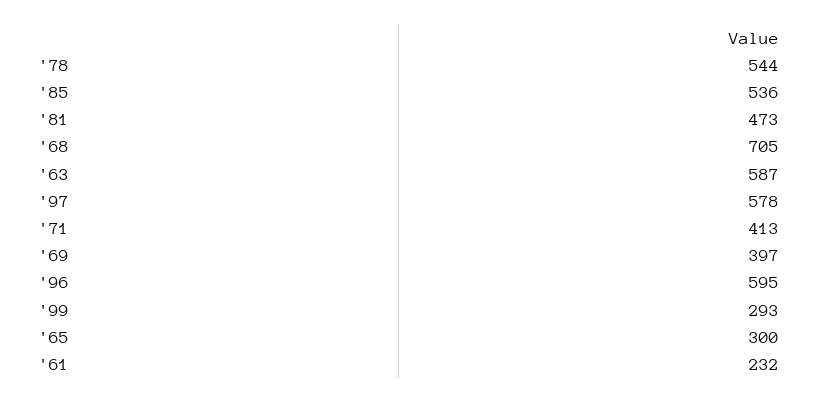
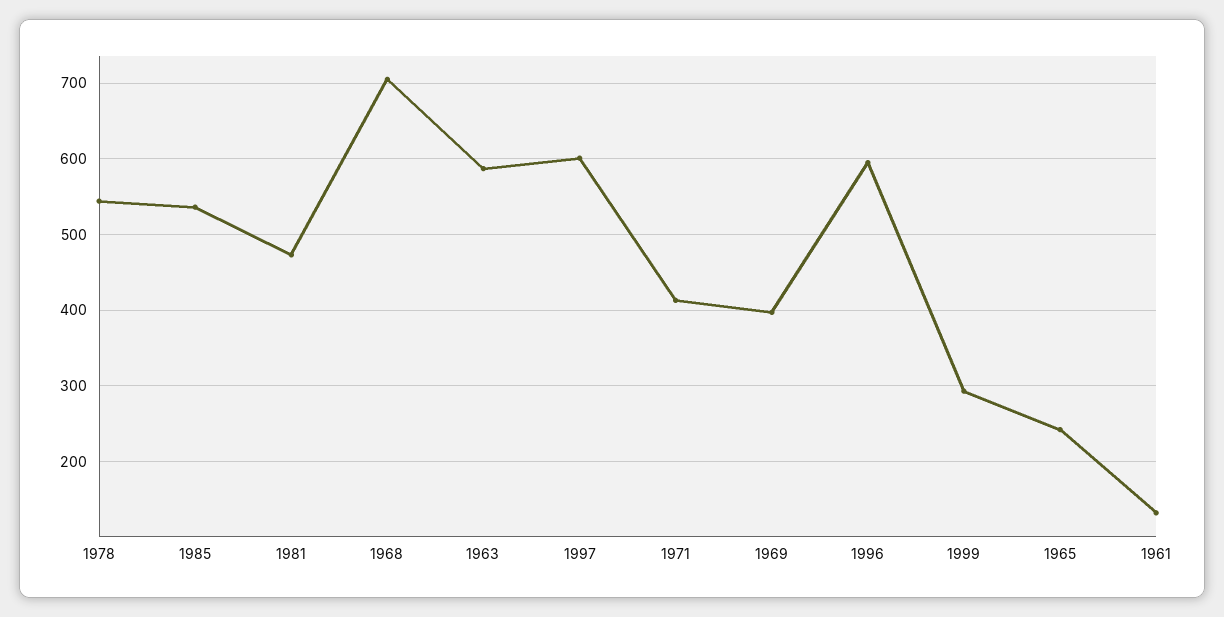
'97: 578 -> 600
'65: 300 -> 240
'61: 232 -> 130

